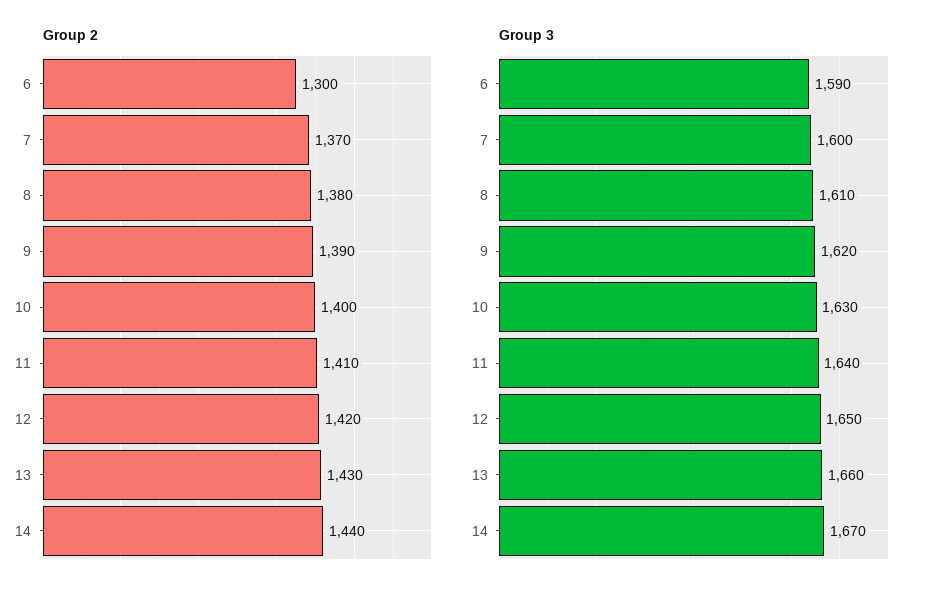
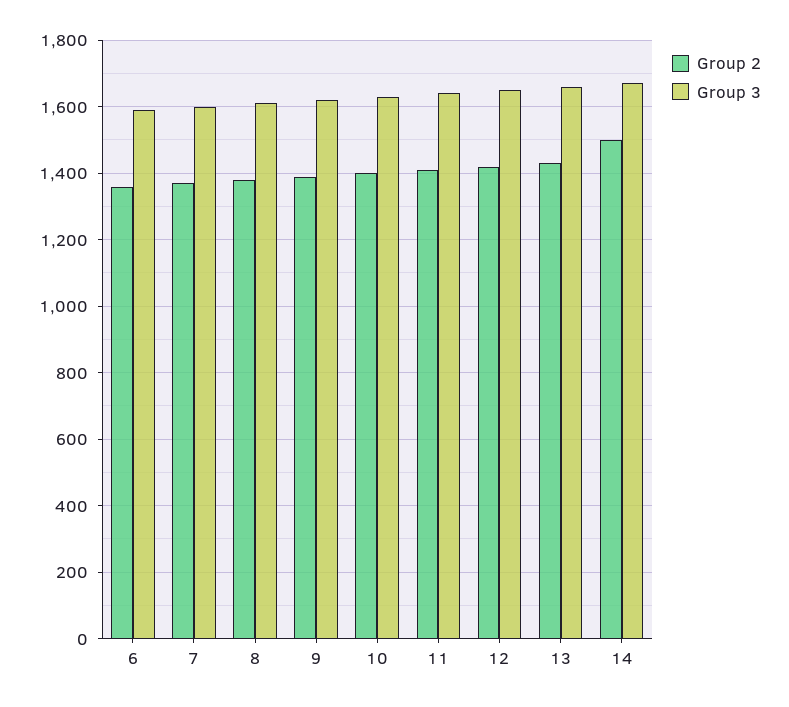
Group 2, 6: 1300 -> 1360
Group 2, 14: 1440 -> 1500

